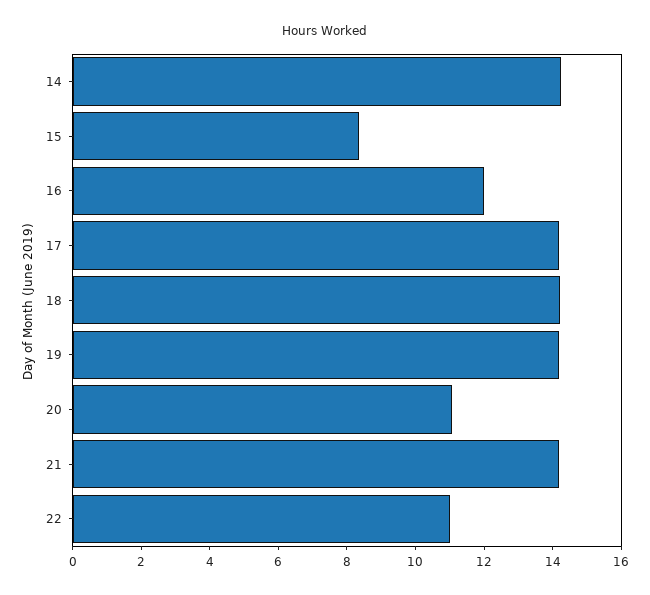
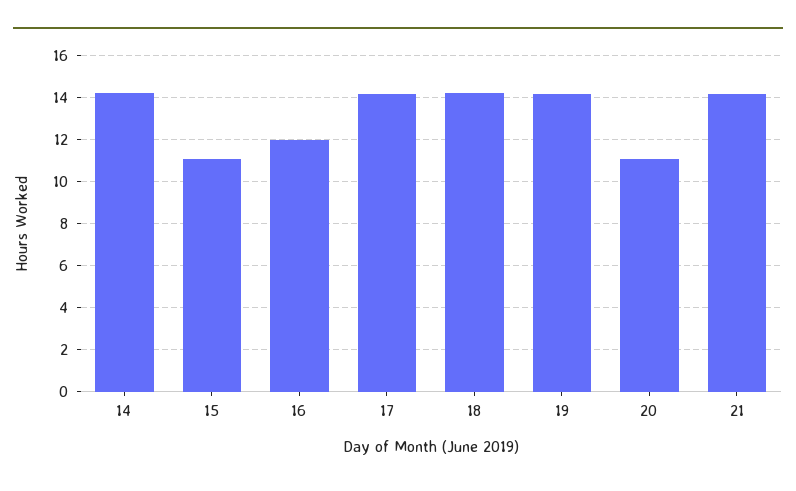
15: 8.5 -> 11
22: 11 -> none

